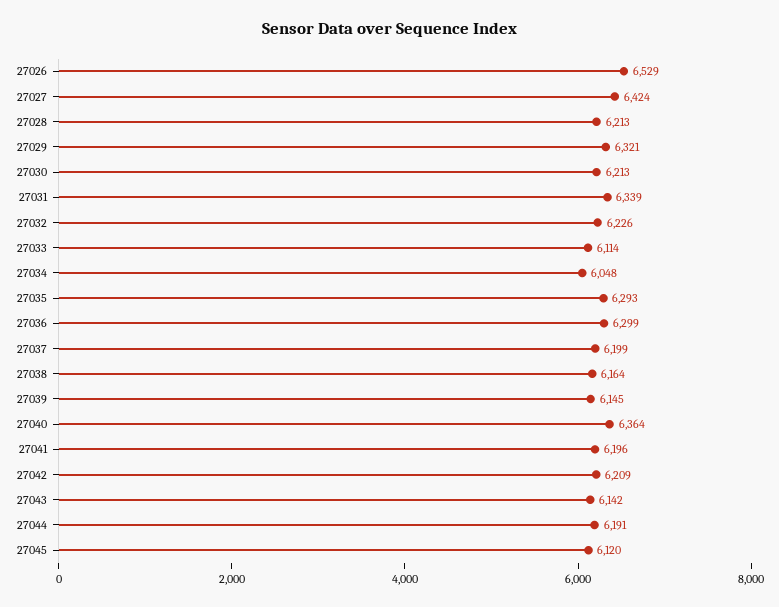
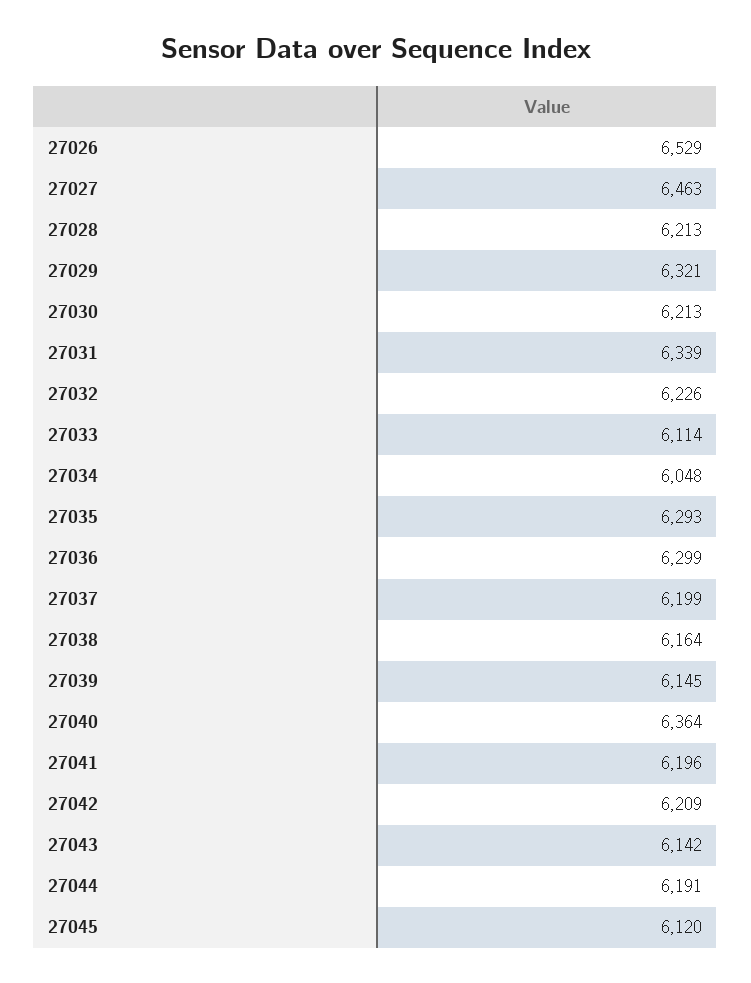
27027: 6424 -> 6463

